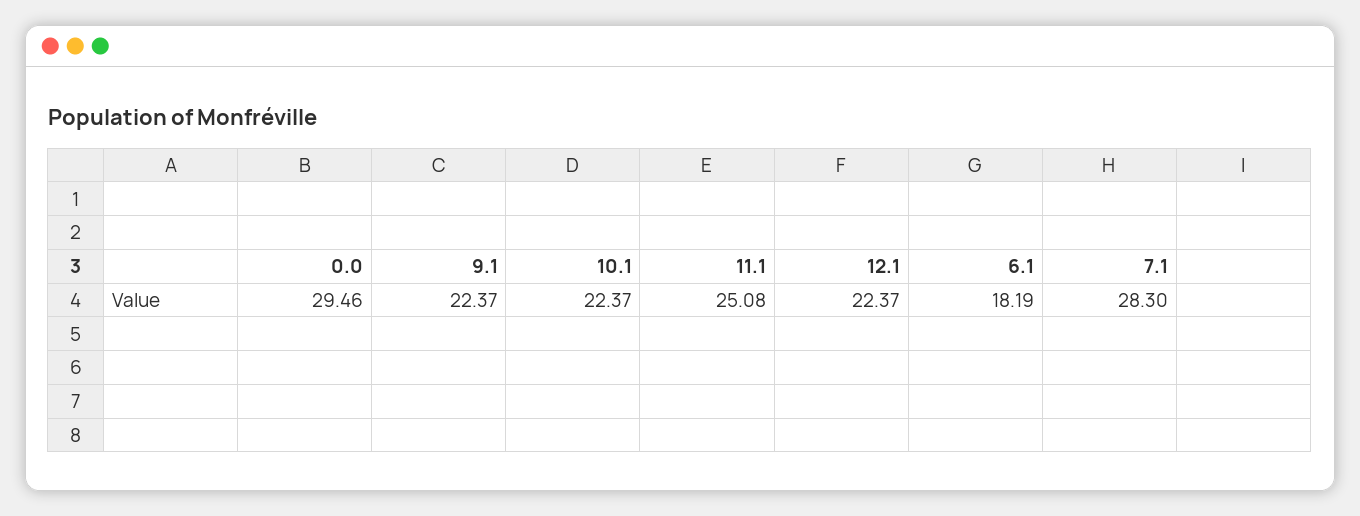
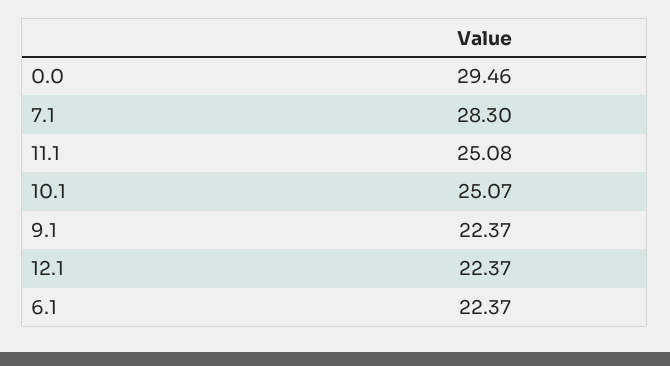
10.1: 22.37 -> 25.07
6.1: 18.19 -> 22.37

